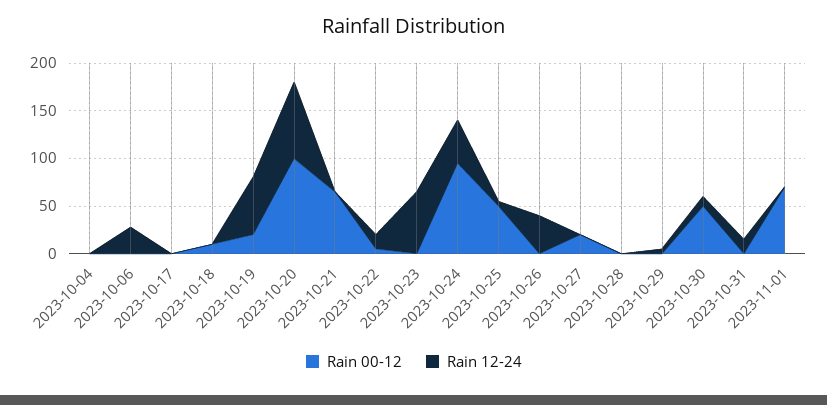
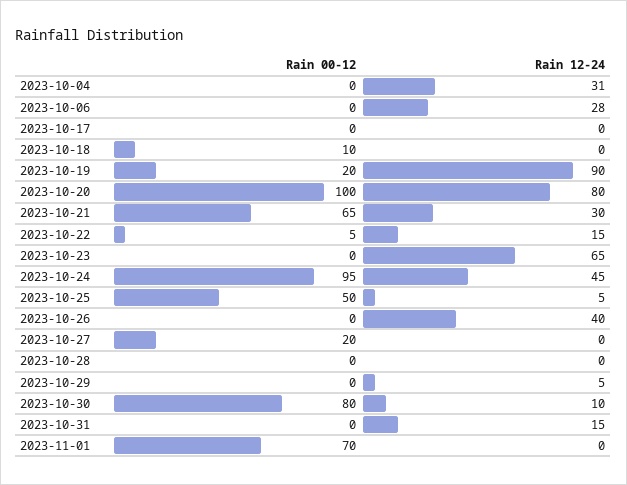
Rain 12-24, 2023-10-04: 0 -> 31
Rain 12-24, 2023-10-19: 60 -> 90
Rain 12-24, 2023-10-21: 0 -> 30
Rain 00-12, 2023-10-30: 50 -> 80

